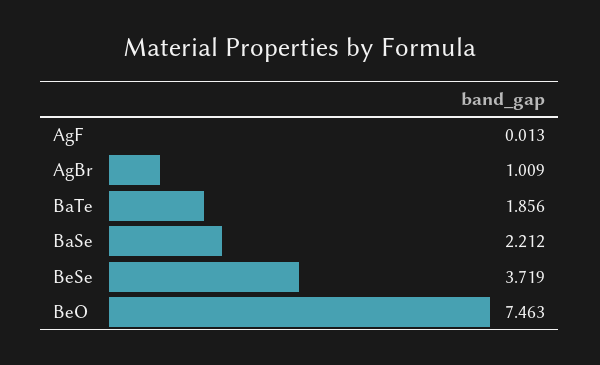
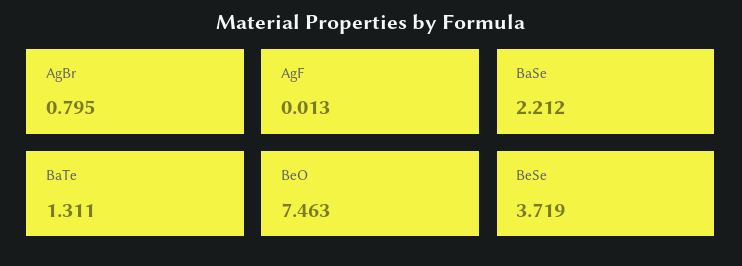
AgBr: 1.009 -> 0.795
BaTe: 1.856 -> 1.311

